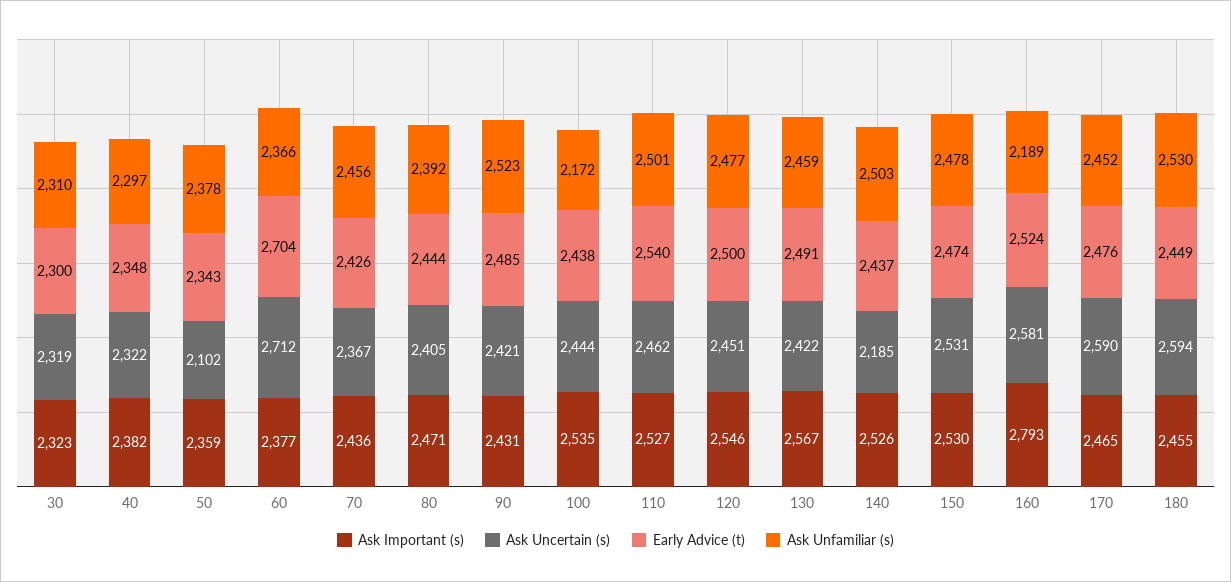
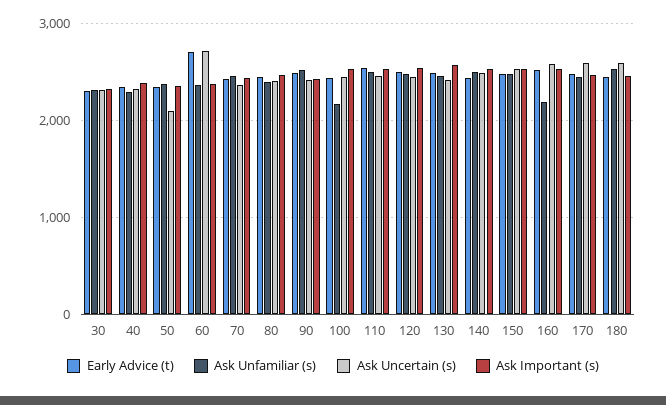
Ask Uncertain (s), 140: 2185 -> 2500
Ask Important (s), 160: 2793 -> 2500

